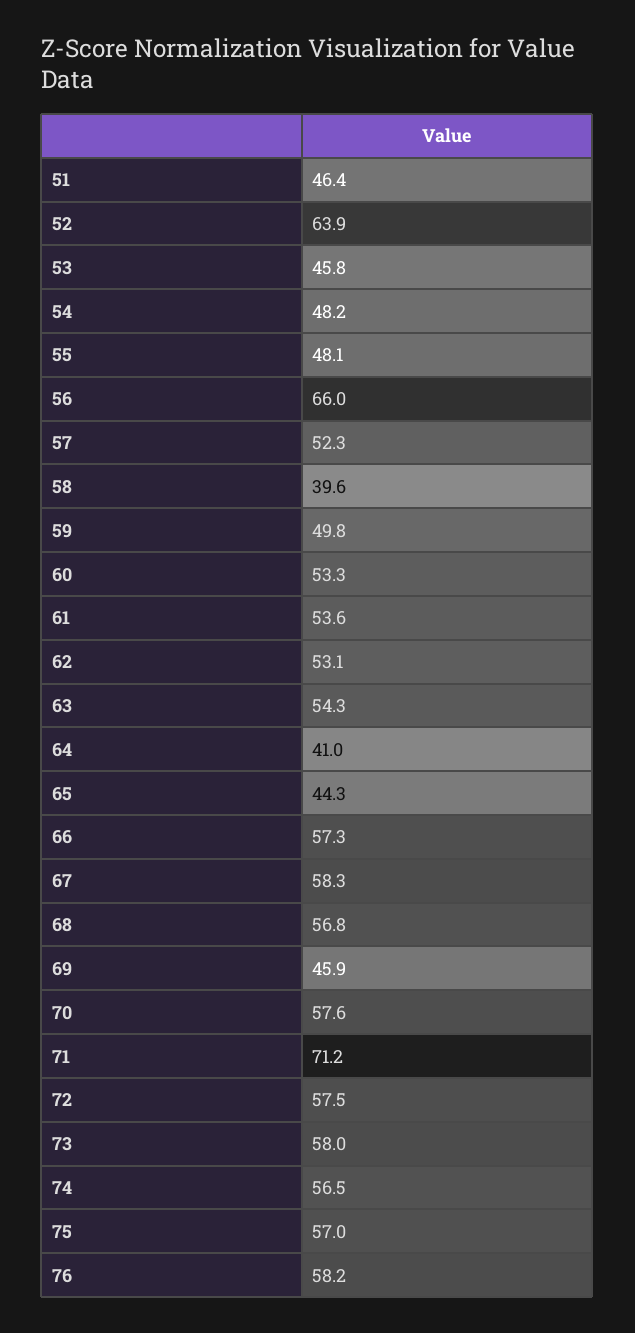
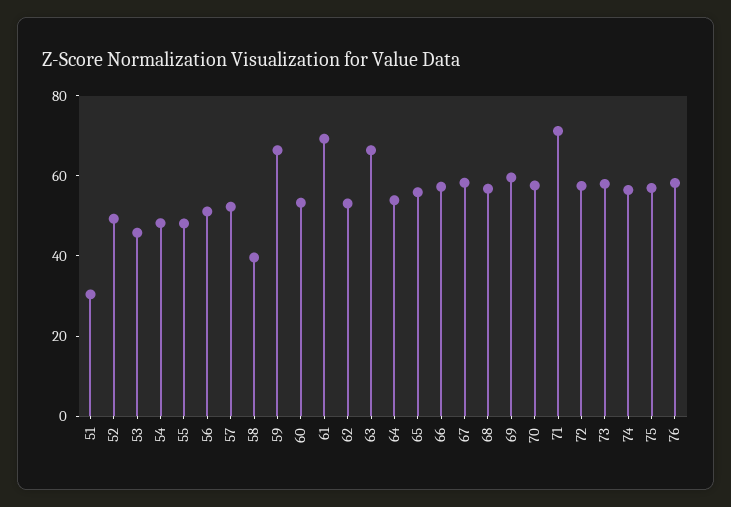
51: 46.4 -> 30
52: 63.9 -> 50
56: 66 -> 50
59: 49.8 -> 65
61: 53.6 -> 70
63: 54.3 -> 65
64: 41 -> 55
65: 44.3 -> 55
69: 45.9 -> 60

